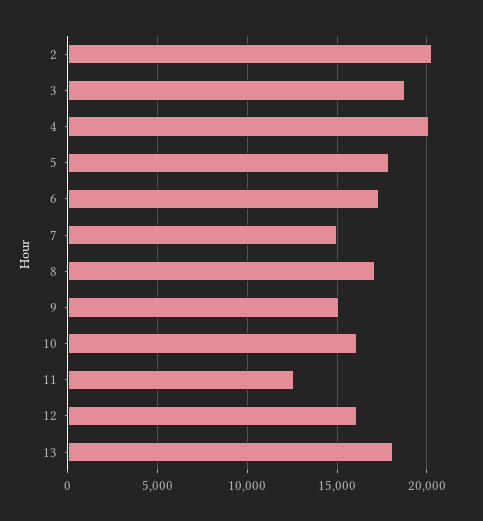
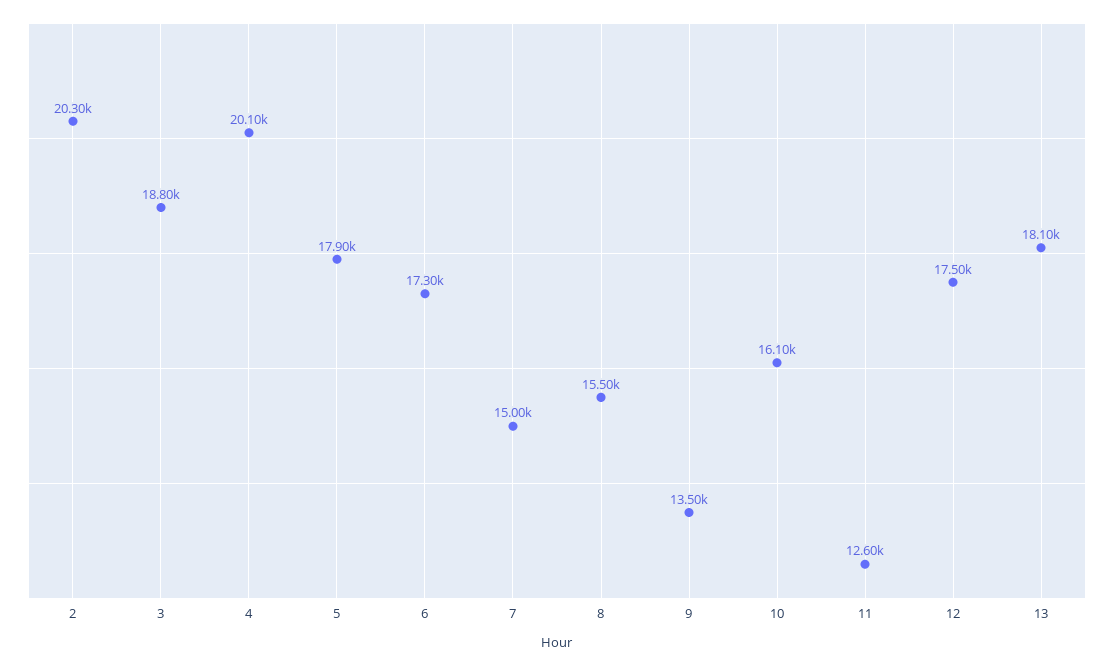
8: 17000 -> 15500
9: 15000 -> 13500
12: 16000 -> 17500

